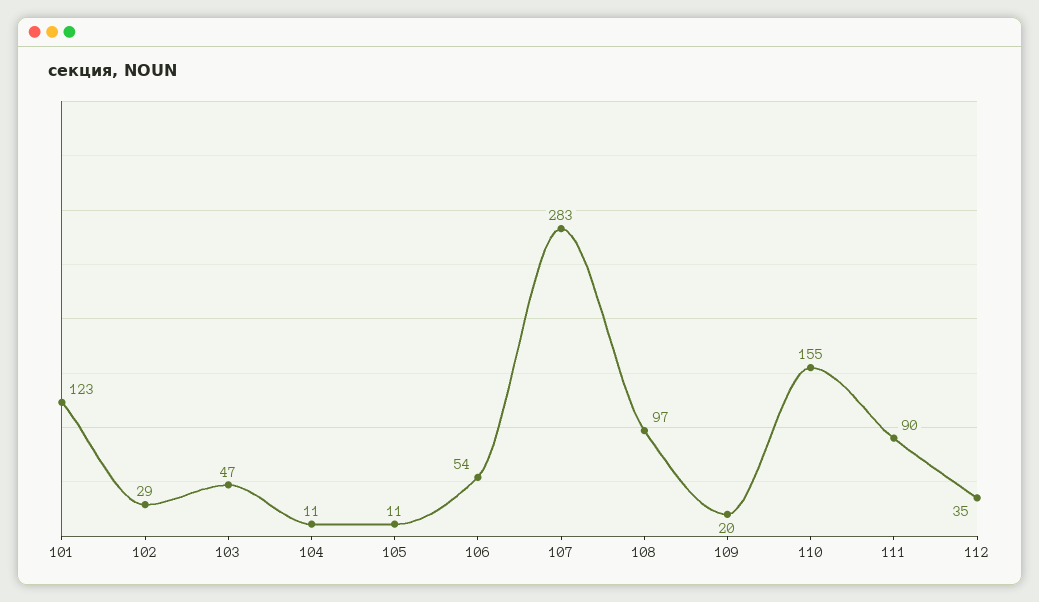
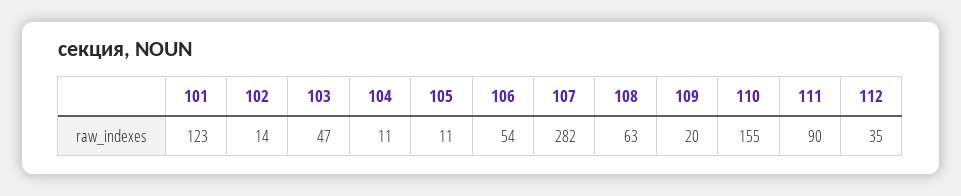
102: 29 -> 14
107: 283 -> 282
108: 97 -> 63

